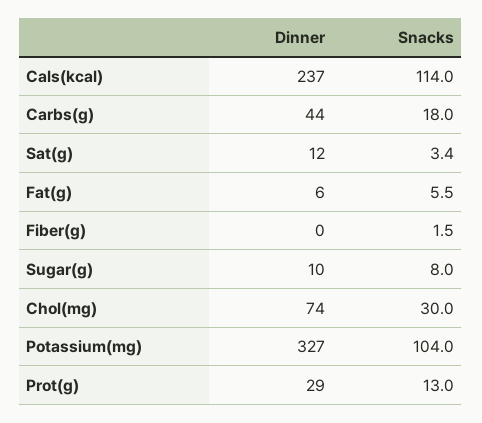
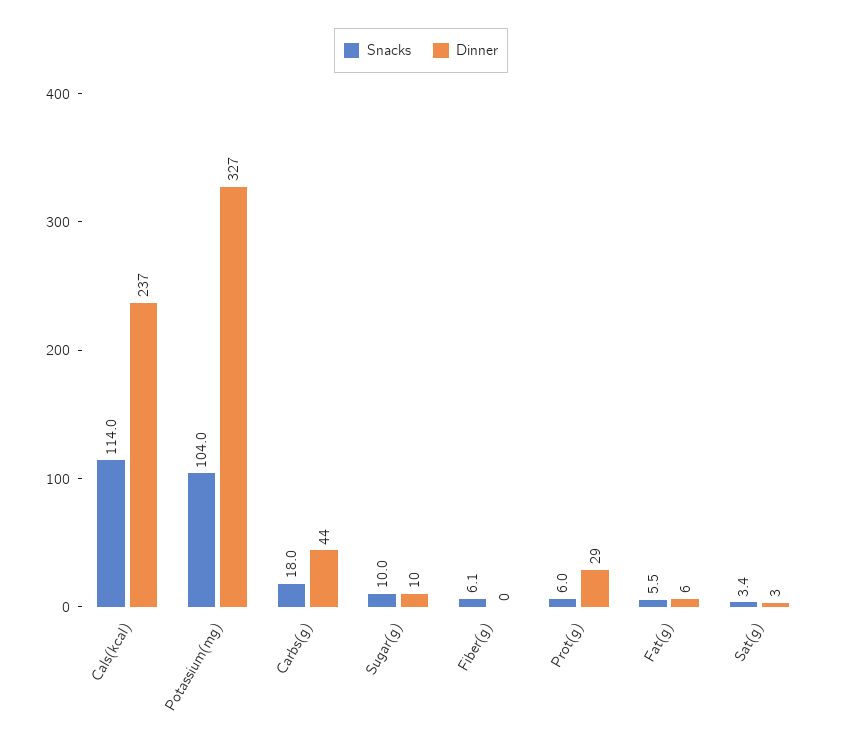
Dinner, Sat(g): 12 -> 3
Snacks, Fiber(g): 1.5 -> 6.1
Snacks, Sugar(g): 8 -> 10
Dinner, Chol(mg): 74 -> none
Snacks, Chol(mg): 30 -> none
Snacks, Prot(g): 13 -> 6

